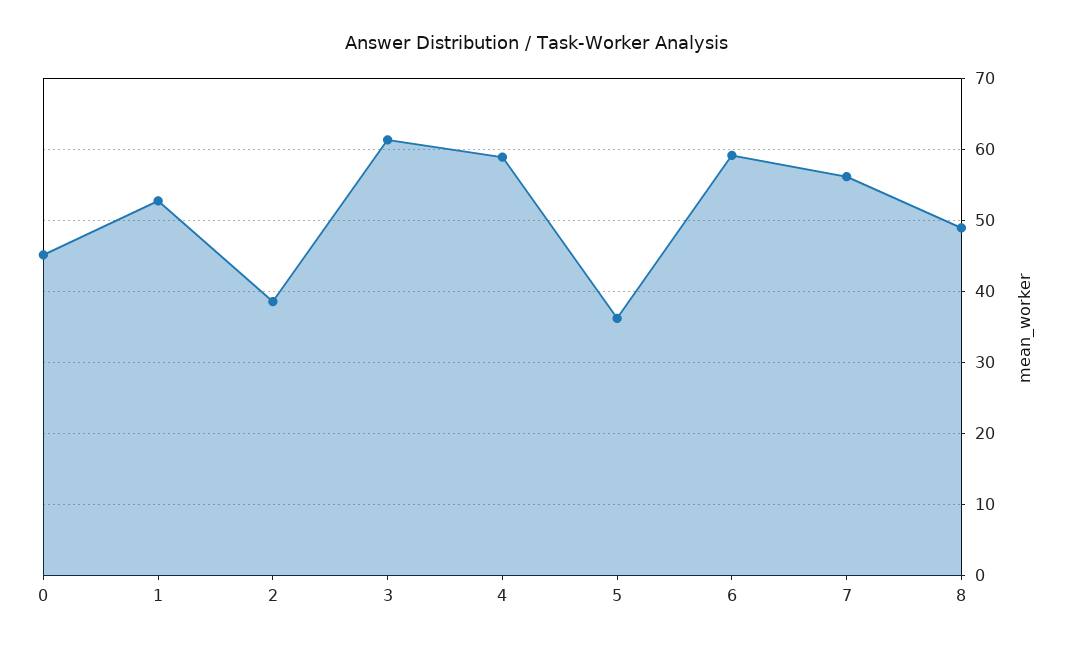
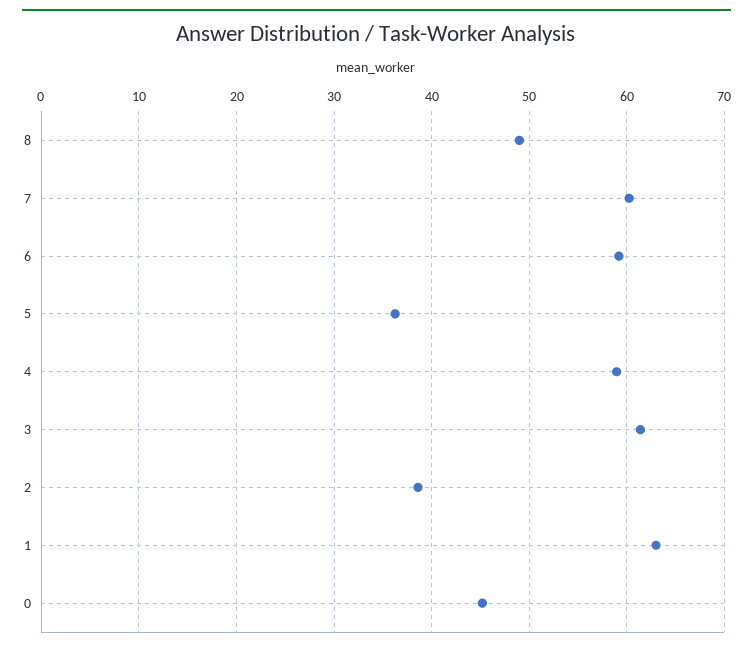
1: 53 -> 63
7: 56 -> 60

